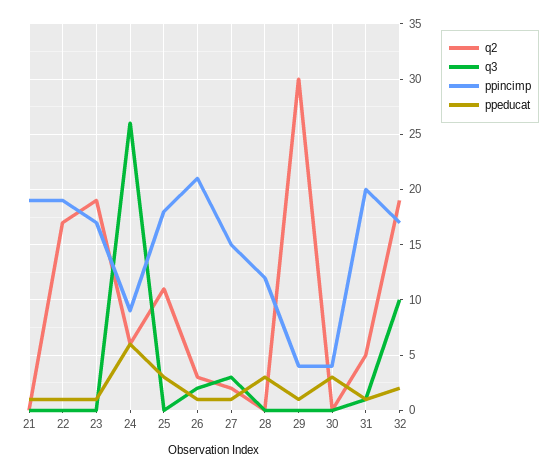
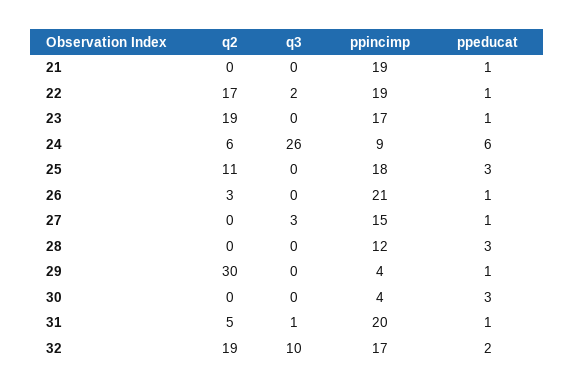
q3, 22: 0 -> 2
q3, 26: 2 -> 0
q2, 27: 2 -> 0

